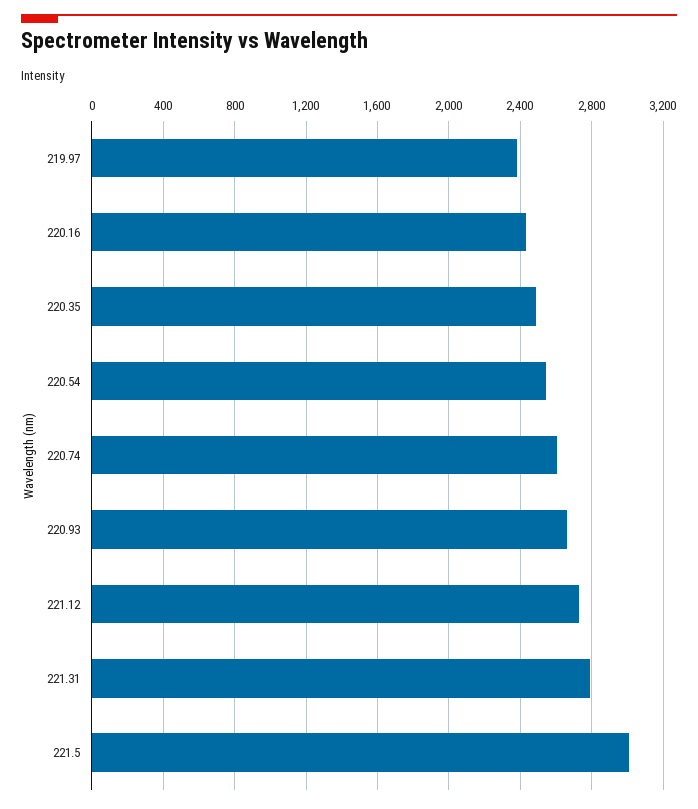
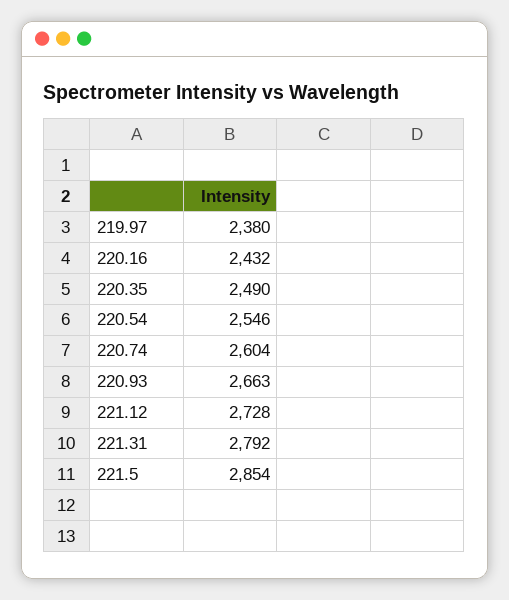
221.5: 3000 -> 2854

